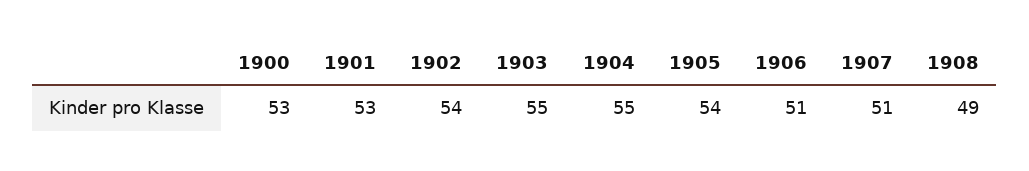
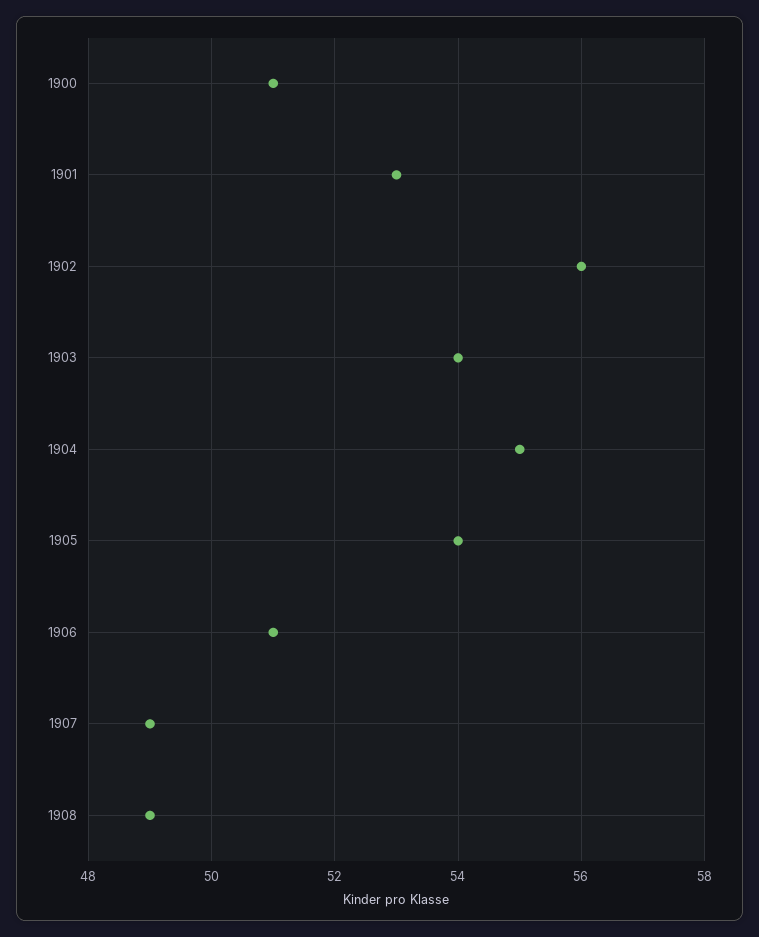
1900: 53 -> 51
1902: 54 -> 56
1903: 55 -> 54
1907: 51 -> 49

